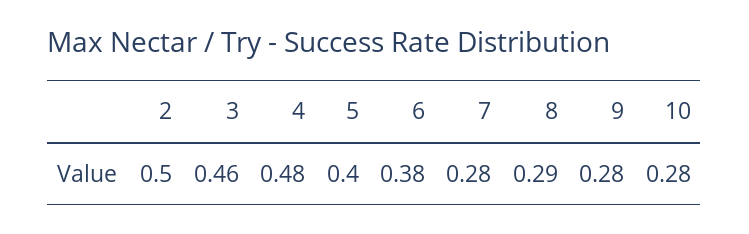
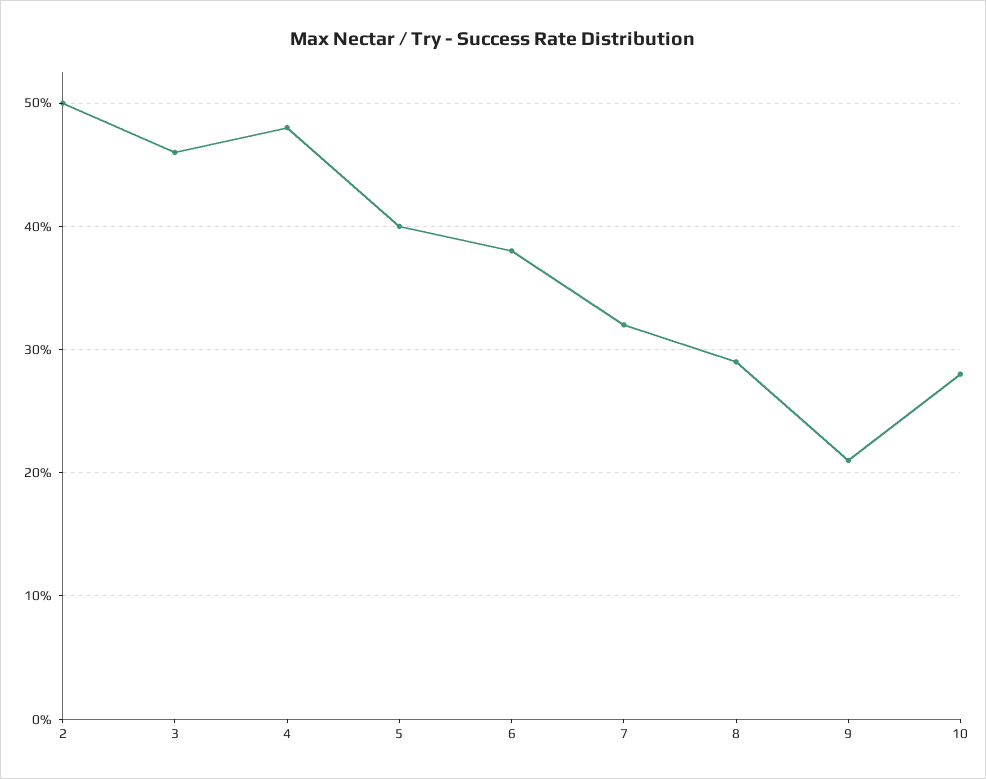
7: 0.28 -> 0.32
9: 0.28 -> 0.21

